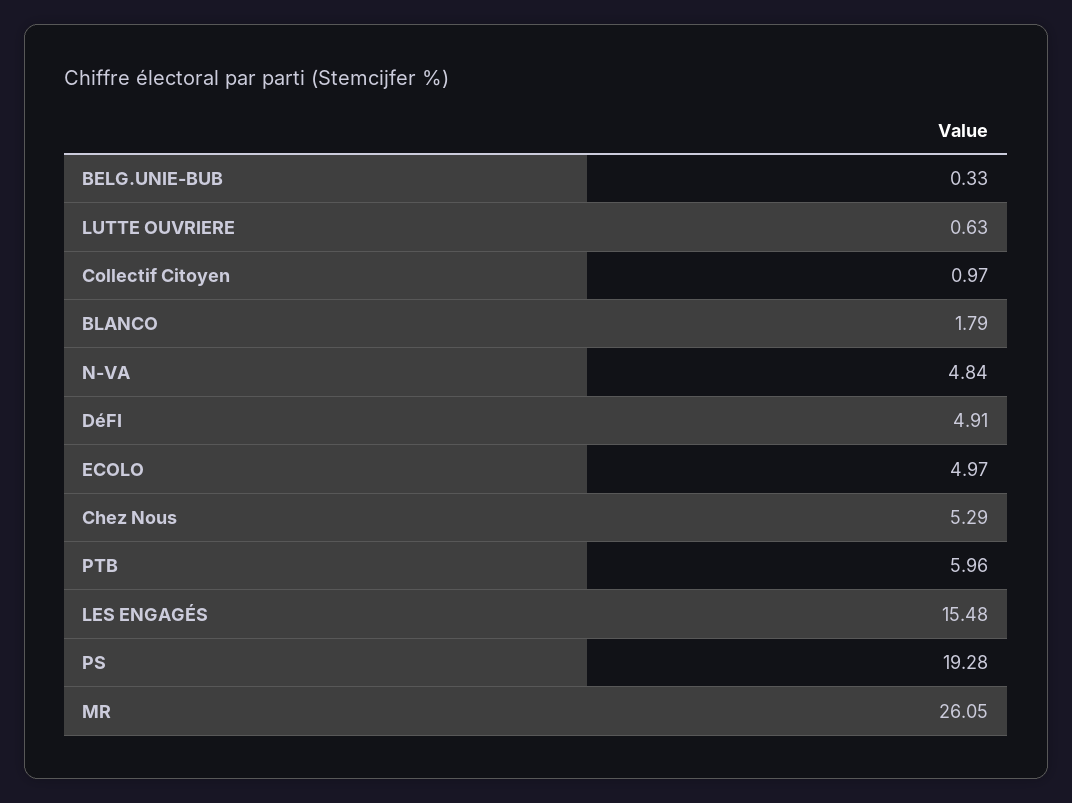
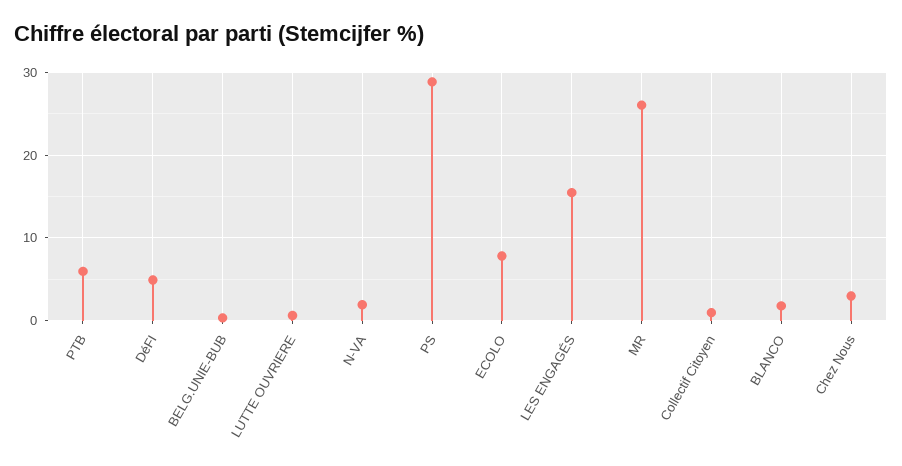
N-VA: 4.84 -> 2
ECOLO: 4.97 -> 8
Chez Nous: 5.29 -> 3
PS: 19.28 -> 29

